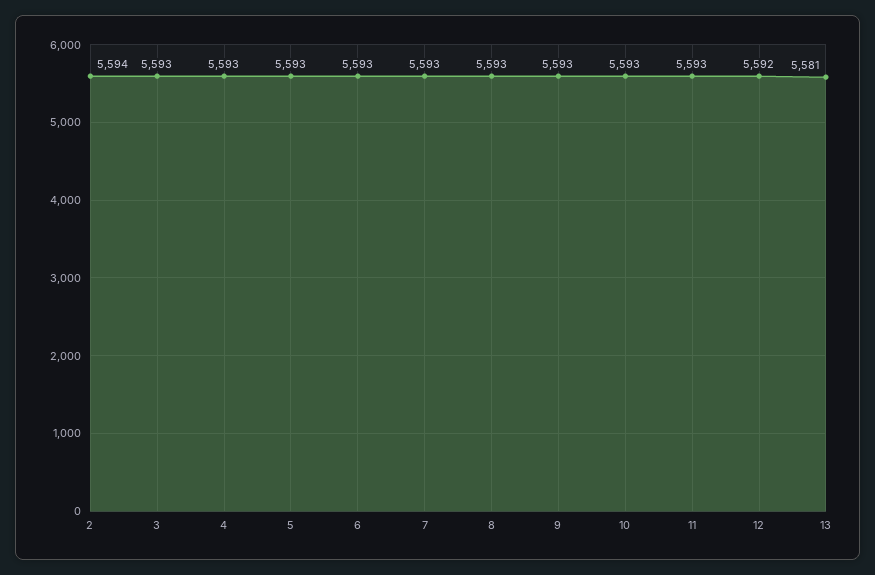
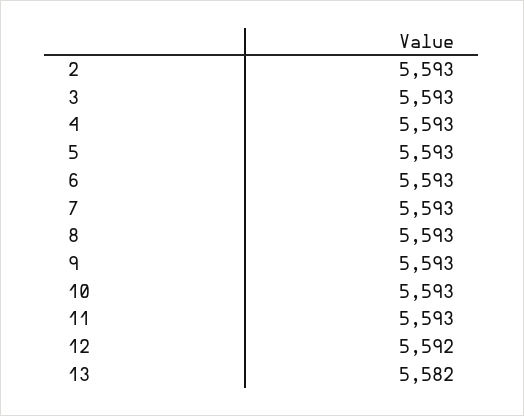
2: 5594 -> 5593
13: 5581 -> 5582

